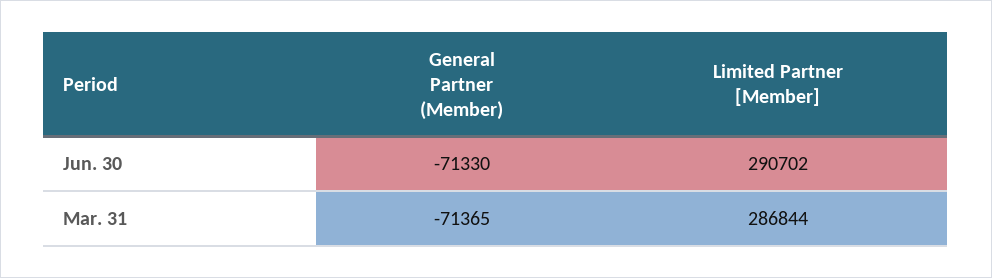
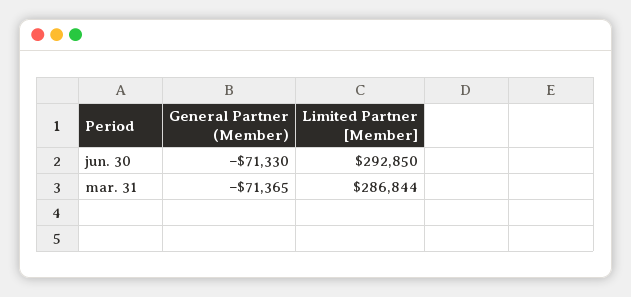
Limited Partner [Member], Jun. 30: 290702 -> 292850

